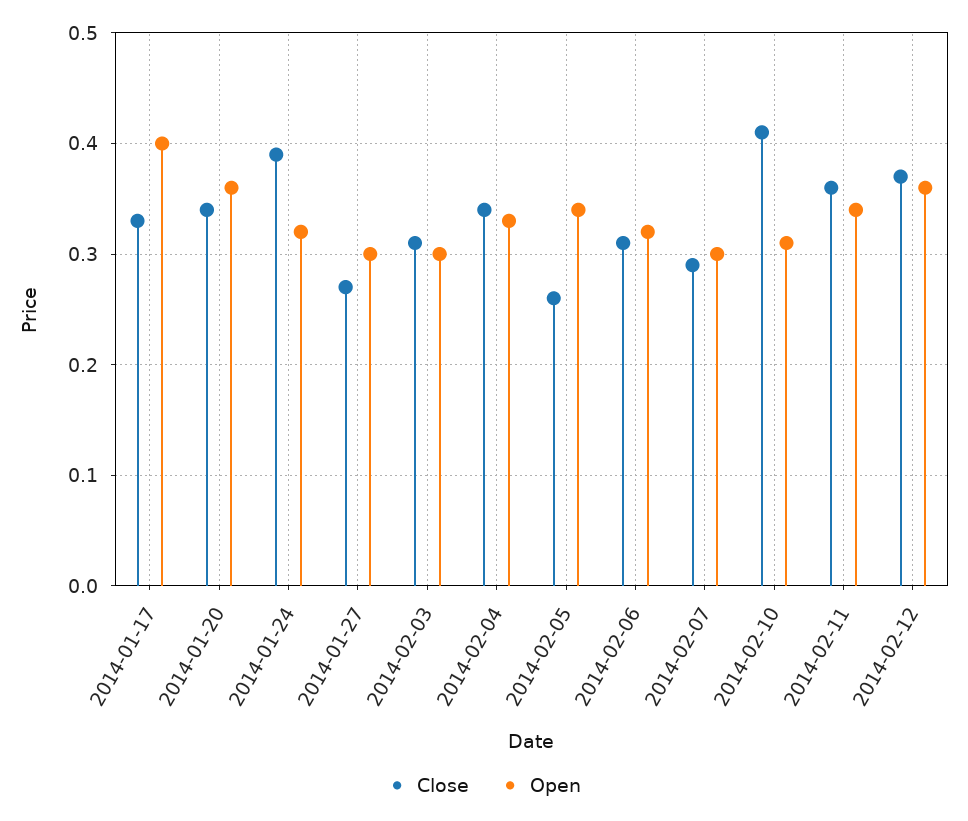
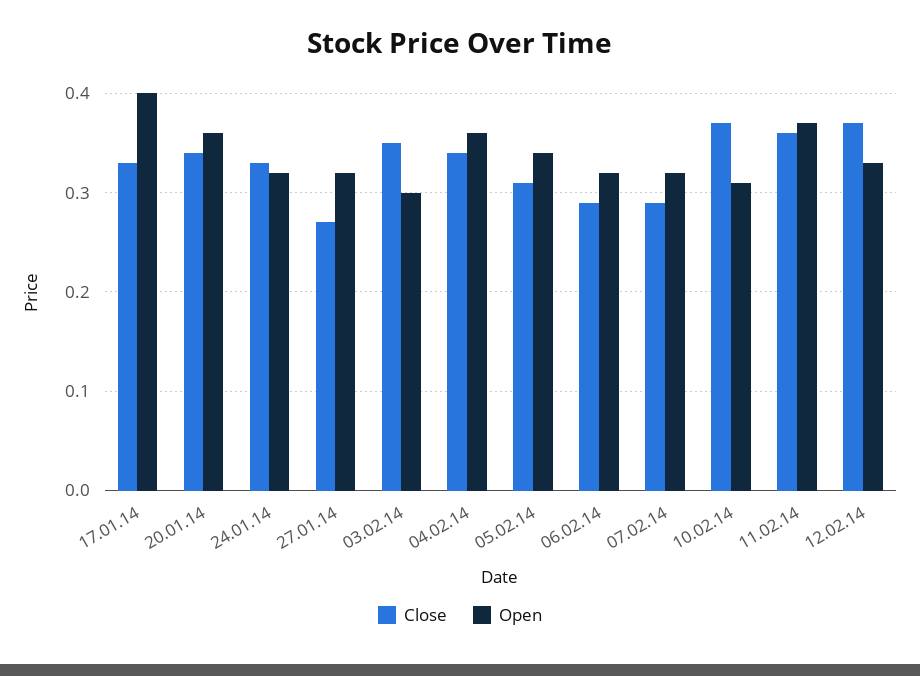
Close, 2014-01-24: 0.39 -> 0.33
Open, 2014-01-27: 0.3 -> 0.32
Close, 2014-02-03: 0.31 -> 0.35
Open, 2014-02-04: 0.33 -> 0.36
Close, 2014-02-05: 0.26 -> 0.31
Close, 2014-02-06: 0.31 -> 0.29
Open, 2014-02-07: 0.3 -> 0.32
Close, 2014-02-10: 0.41 -> 0.37
Open, 2014-02-11: 0.34 -> 0.37
Open, 2014-02-12: 0.36 -> 0.33

